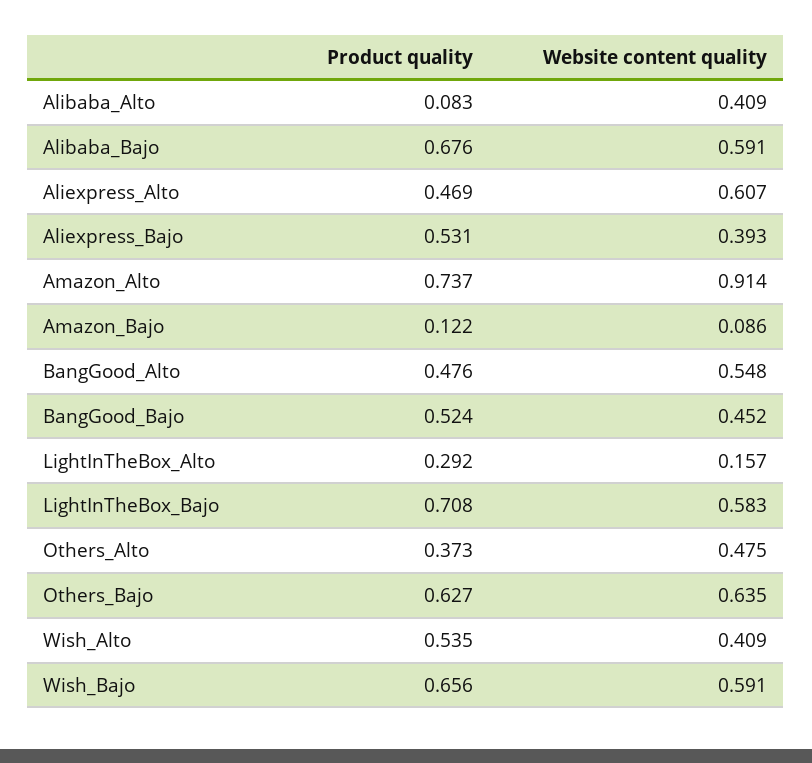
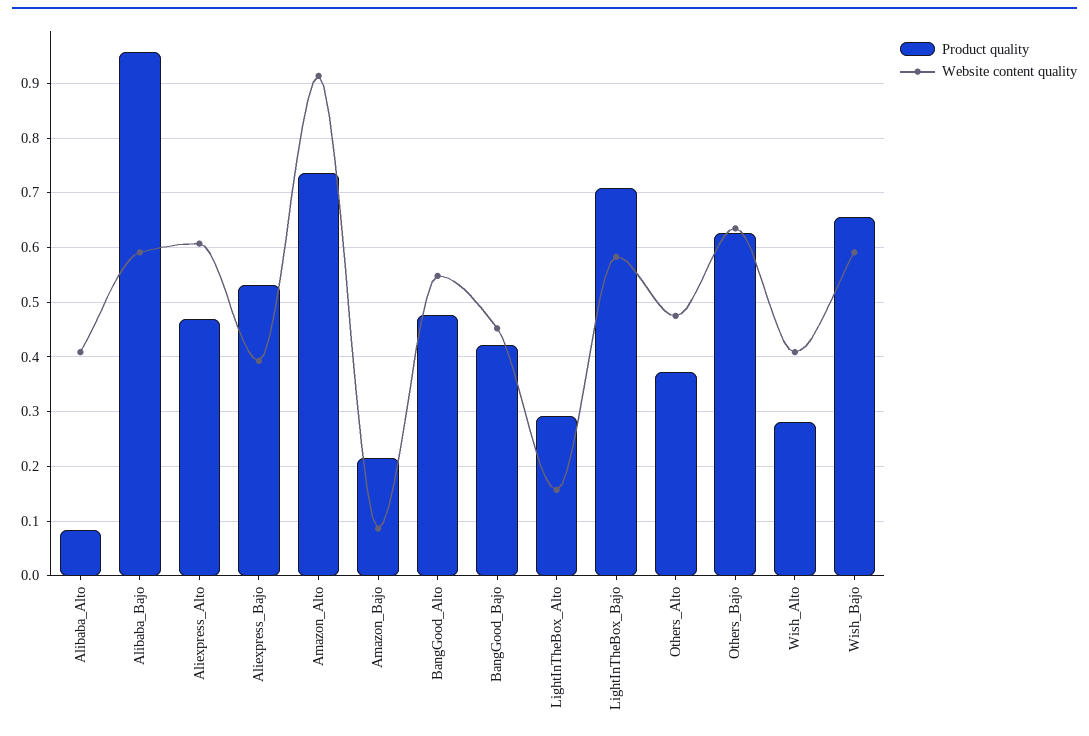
Product quality, Alibaba_Bajo: 0.676 -> 0.96
Product quality, Amazon_Bajo: 0.122 -> 0.22
Product quality, BangGood_Bajo: 0.524 -> 0.42
Product quality, Wish_Alto: 0.535 -> 0.28

